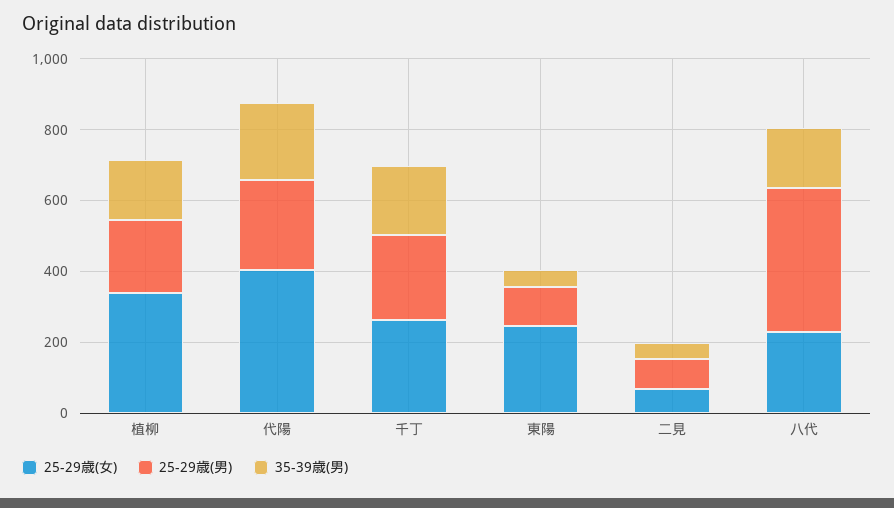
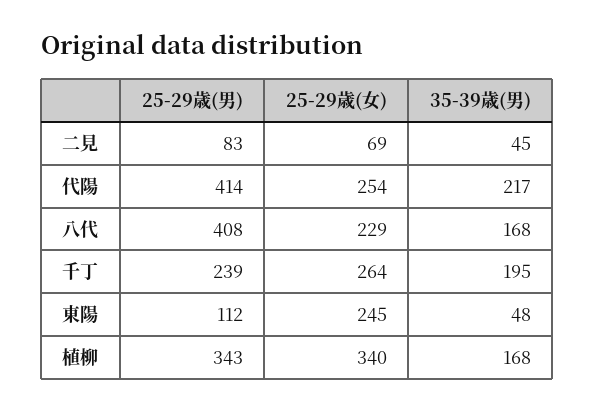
25-29歳(男), 植柳: 200 -> 343
25-29歳(女), 代陽: 400 -> 254
25-29歳(男), 代陽: 250 -> 414

